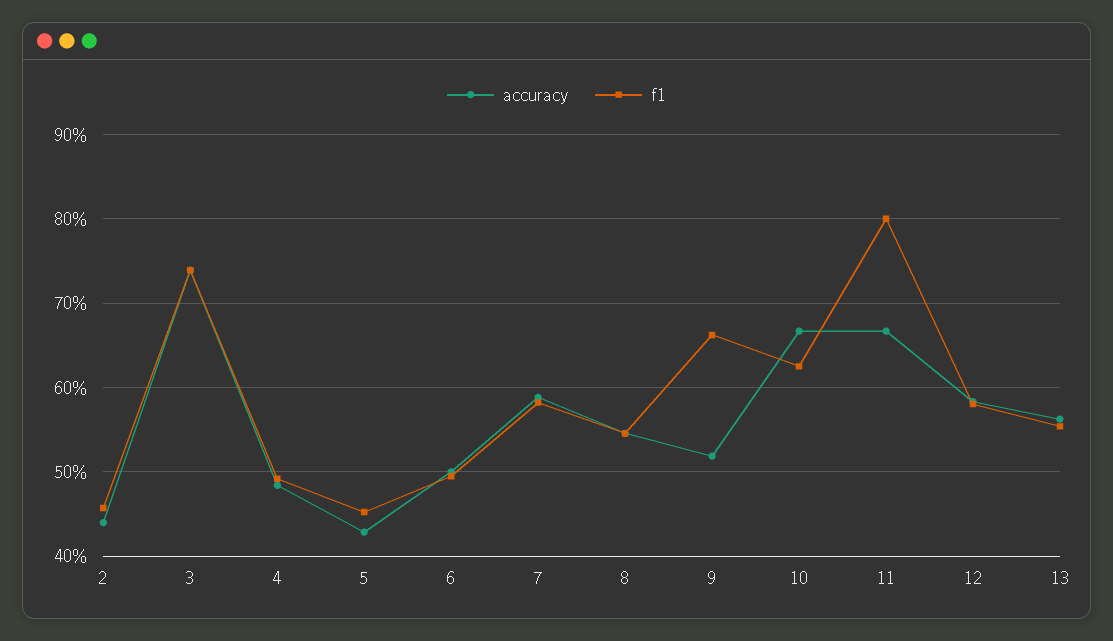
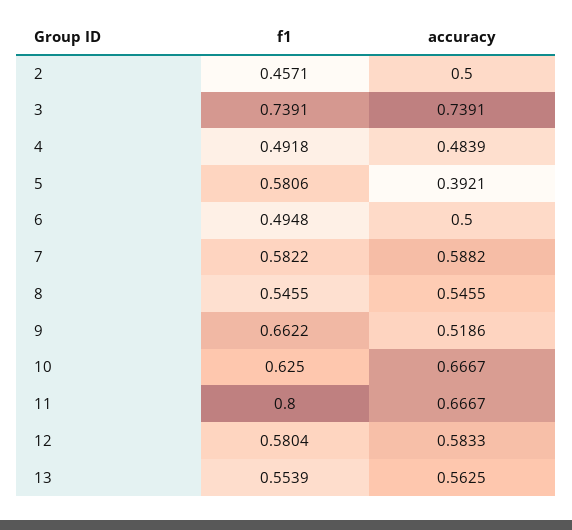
accuracy, 2: 0.44 -> 0.5
accuracy, 5: 0.43 -> 0.3921
f1, 5: 0.45 -> 0.5806

